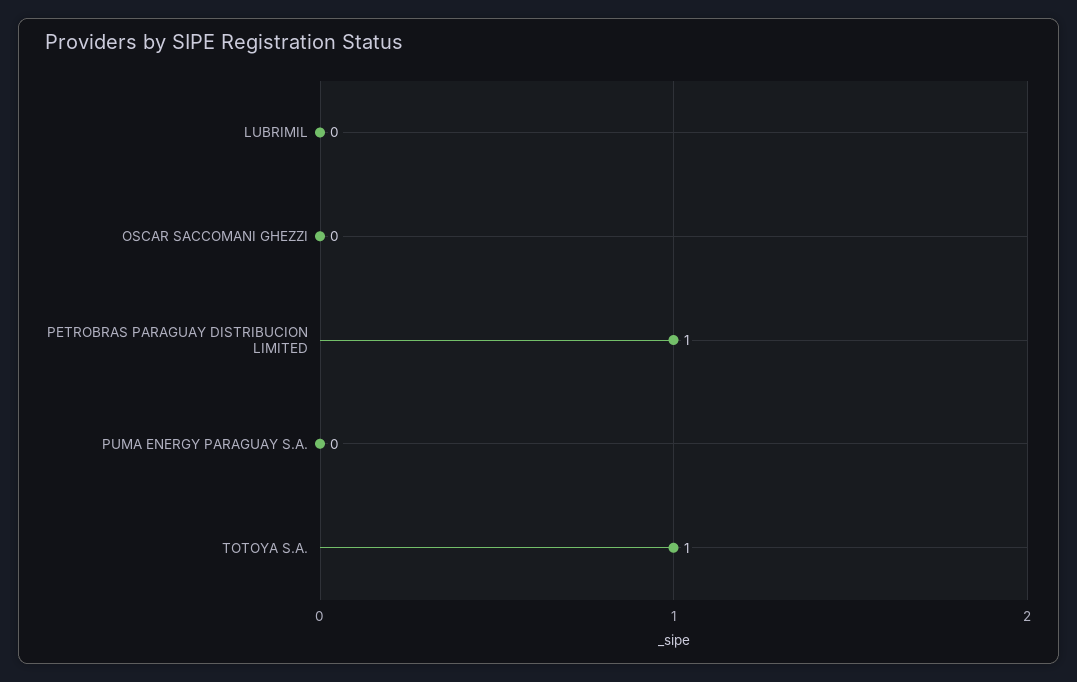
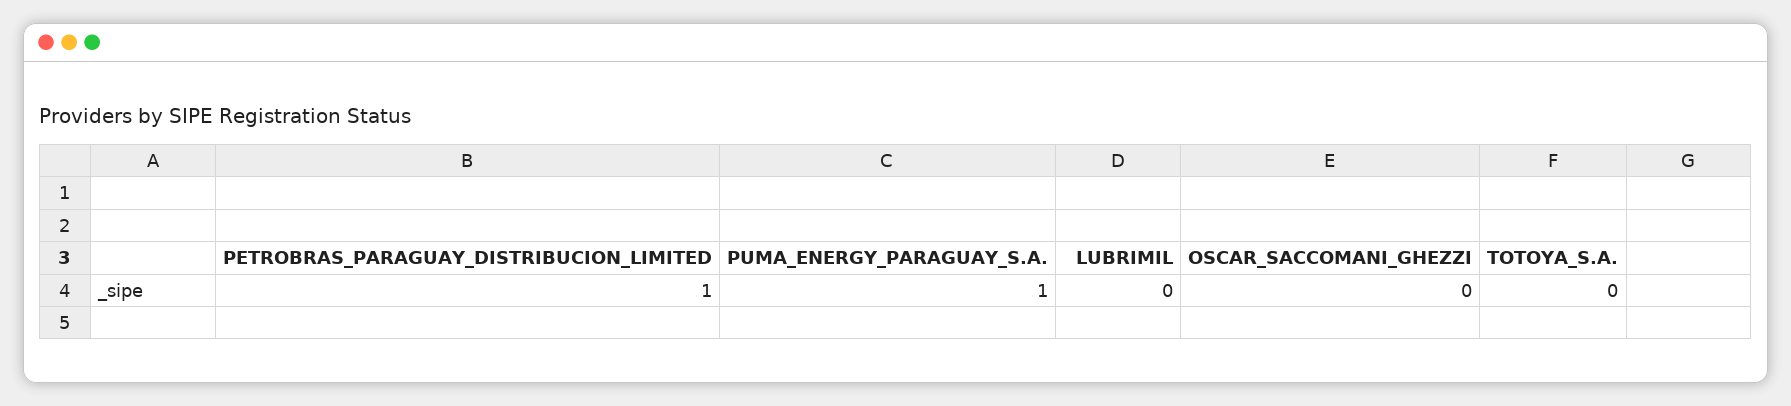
PUMA ENERGY PARAGUAY S.A.: 0 -> 1
TOTOYA S.A.: 1 -> 0

